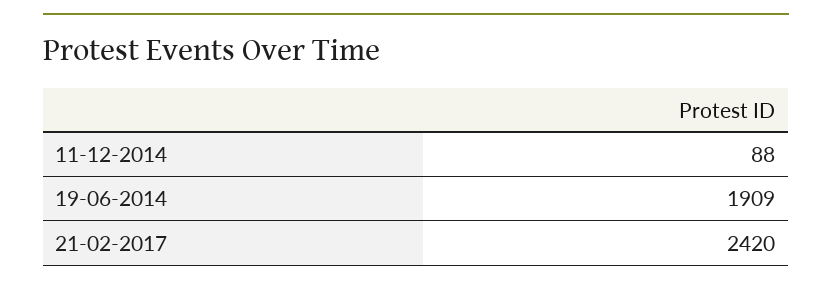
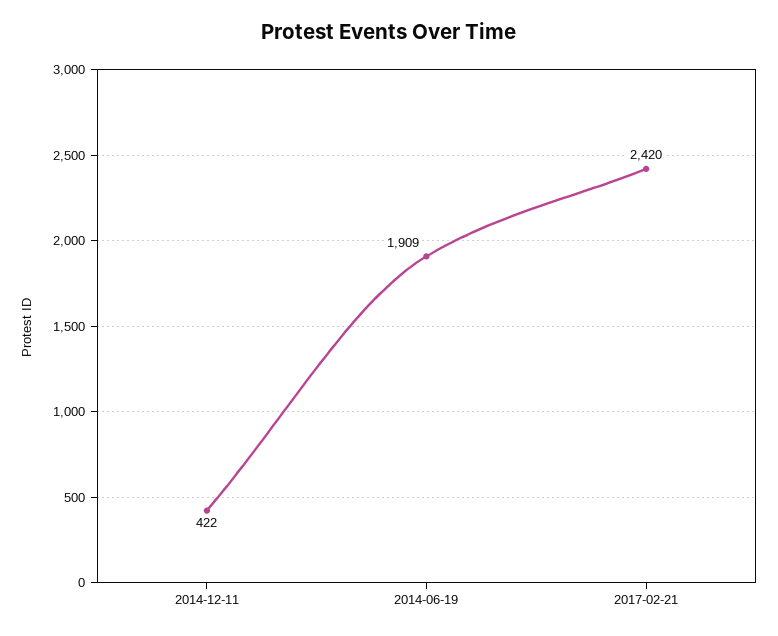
11-12-2014: 88 -> 422

